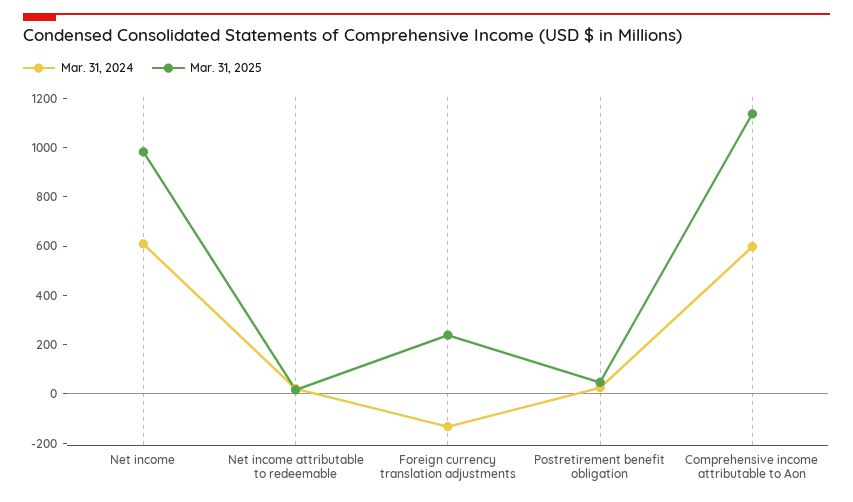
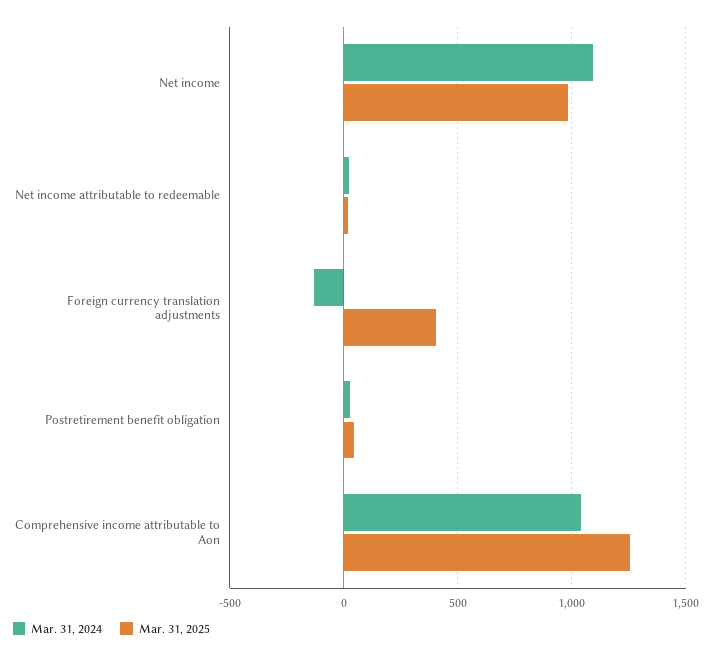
Mar. 31, 2024, Net income: 600 -> 1100
Mar. 31, 2025, Foreign currency translation adjustments: 250 -> 400
Mar. 31, 2024, Comprehensive income attributable to Aon: 600 -> 1050
Mar. 31, 2025, Comprehensive income attributable to Aon: 1150 -> 1250

